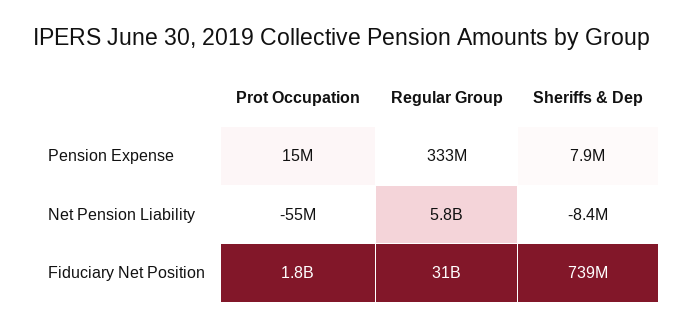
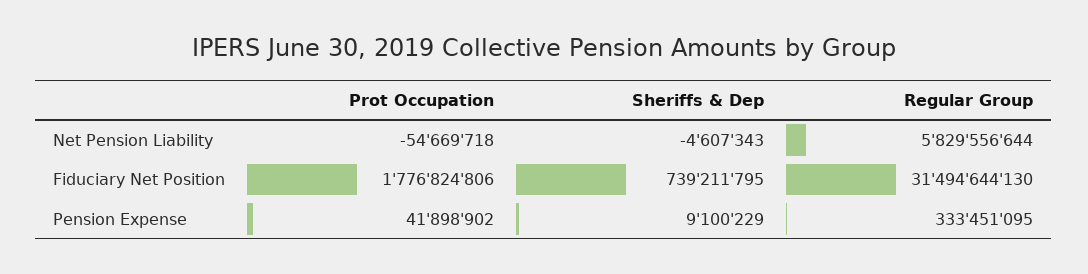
Prot Occupation, Pension Expense: 15000000 -> 41898902
Sheriffs & Dep, Pension Expense: 7900000 -> 9100229
Sheriffs & Dep, Net Pension Liability: -8400000 -> -4607343

